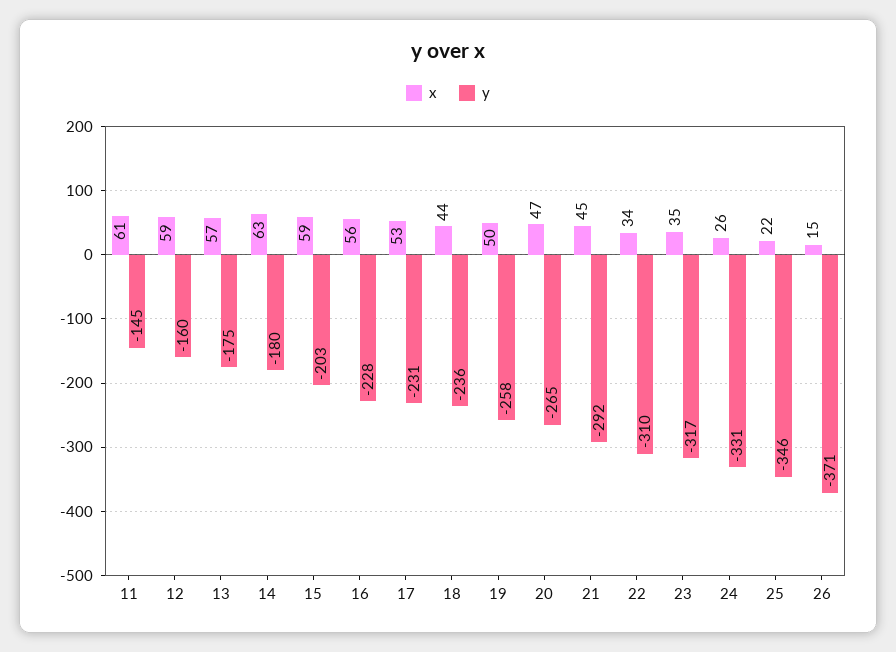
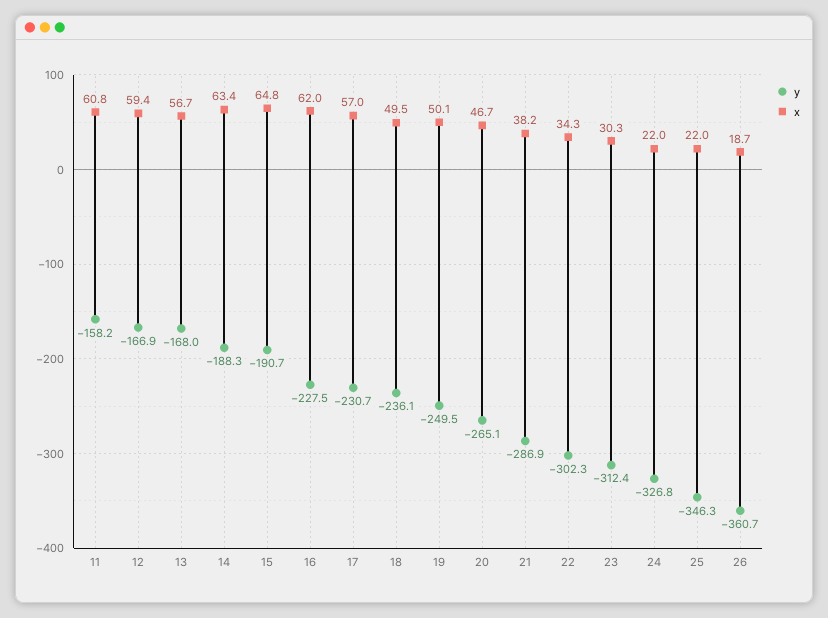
y, 11: -145 -> -158.2
y, 12: -160 -> -166.9
y, 13: -175 -> -168
y, 14: -180 -> -188.3
x, 15: 59 -> 64.8
y, 15: -203 -> -190.7
x, 16: 56 -> 62
x, 17: 53 -> 57
x, 18: 44 -> 49.5
y, 19: -258 -> -249.5
x, 21: 45 -> 38.2
y, 21: -292 -> -286.9
y, 22: -310 -> -302.3
x, 23: 35 -> 30.3
y, 23: -317 -> -312.4
x, 24: 26 -> 22
y, 24: -331 -> -326.8
x, 26: 15 -> 18.7
y, 26: -371 -> -360.7

